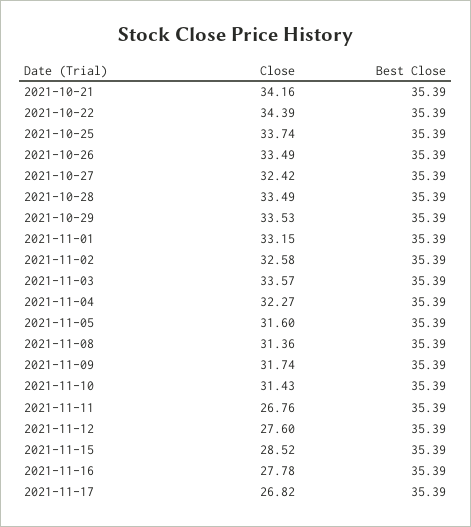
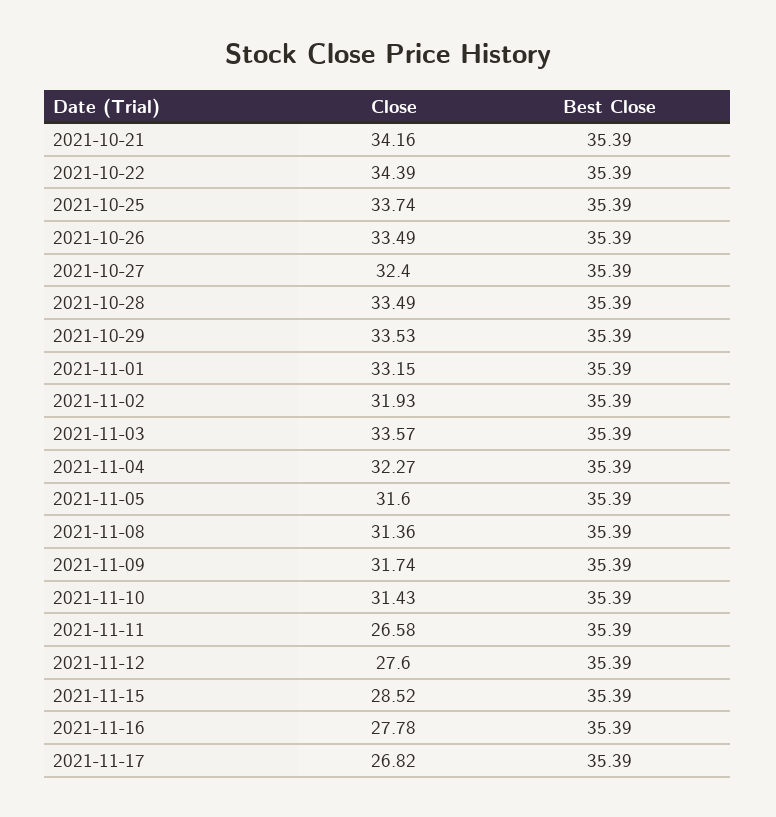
Close, 2021-10-27: 32.42 -> 32.4
Close, 2021-11-02: 32.58 -> 31.93
Close, 2021-11-11: 26.76 -> 26.58

